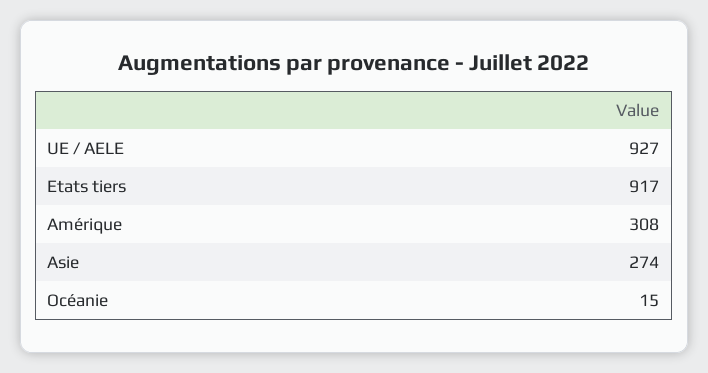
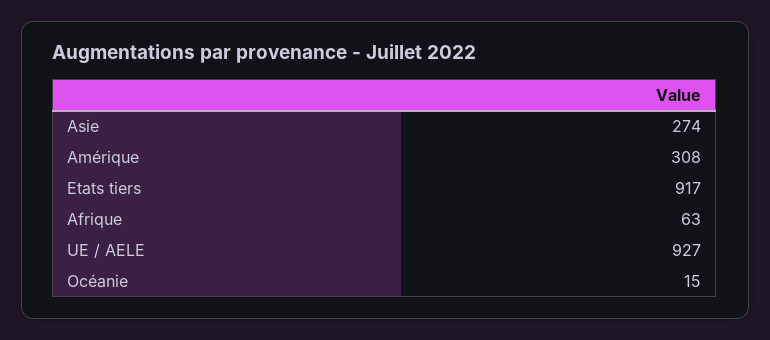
Afrique: none -> 63

